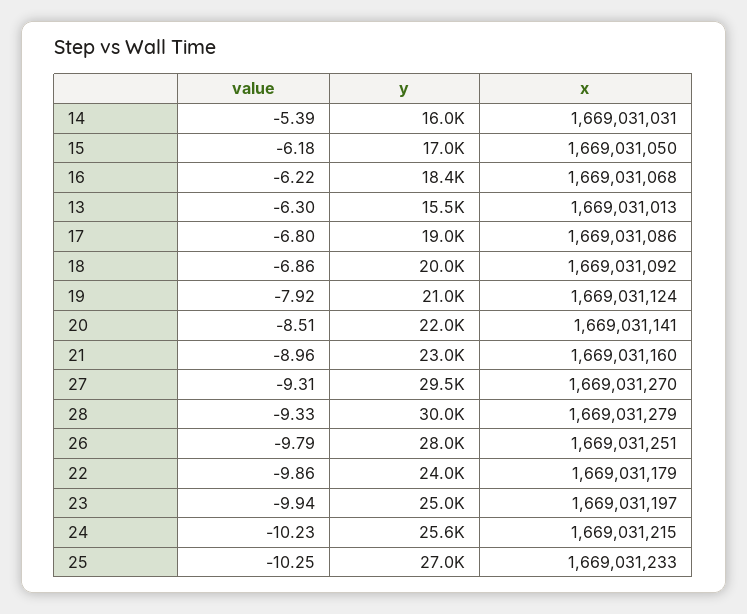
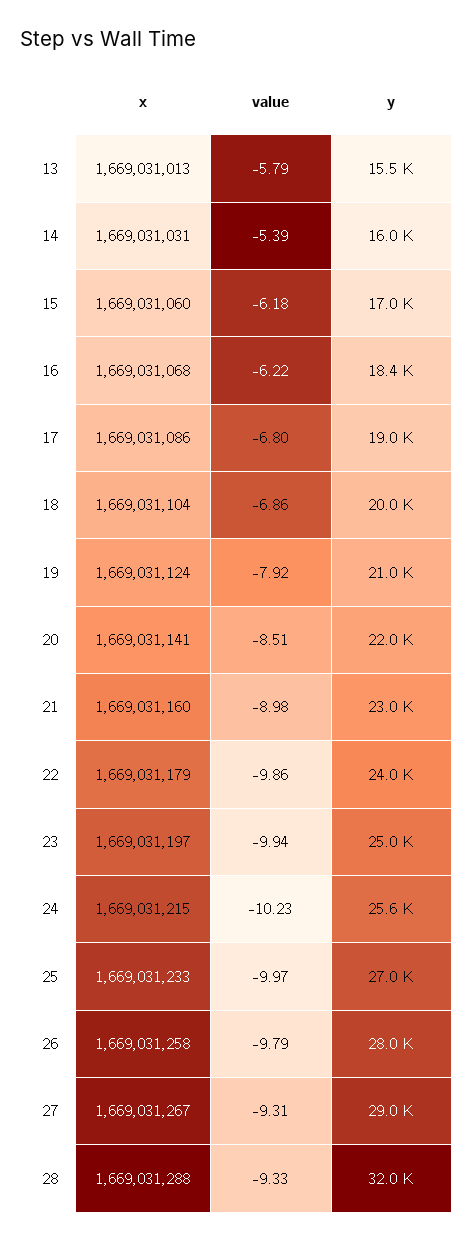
x, 15: 1669031050 -> 1669031060
value, 13: -6.3 -> -5.79
x, 18: 1669031092 -> 1669031104
value, 21: -8.96 -> -8.98
y, 27: 29500 -> 29000
x, 27: 1669031270 -> 1669031267
y, 28: 30000 -> 32000
x, 28: 1669031279 -> 1669031288
x, 26: 1669031251 -> 1669031258
value, 25: -10.25 -> -9.97

